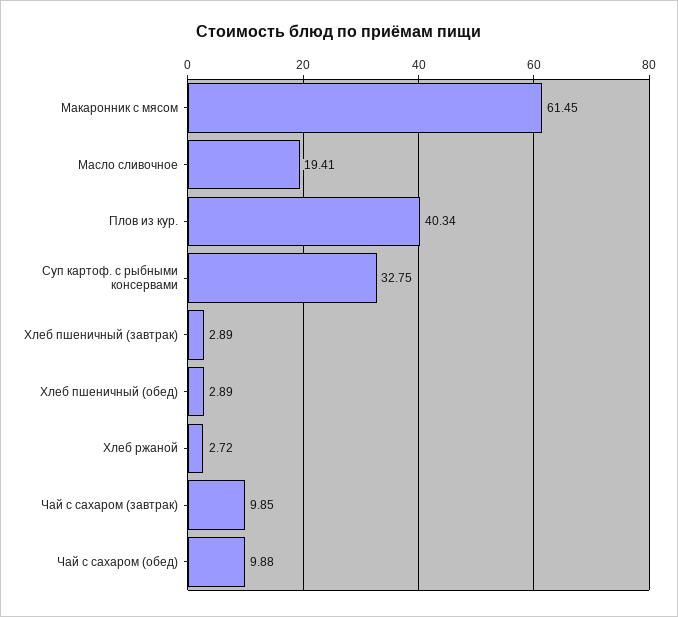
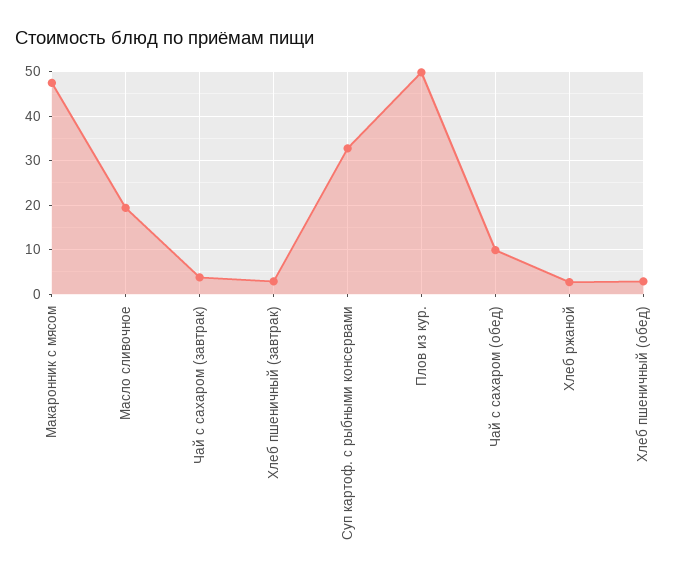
Макаронник с мясом: 61.45 -> 48
Плов из кур.: 40.34 -> 50
Чай с сахаром (завтрак): 9.85 -> 4

